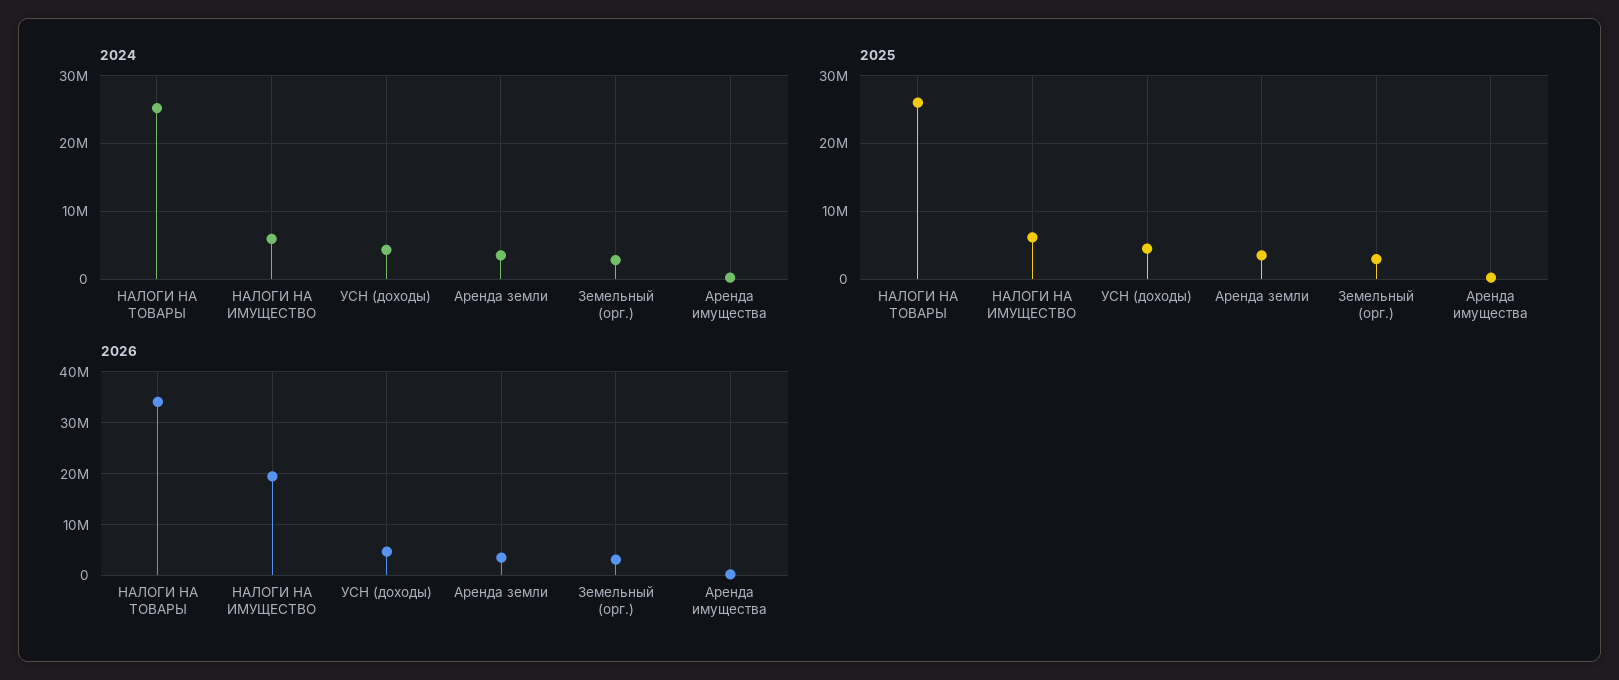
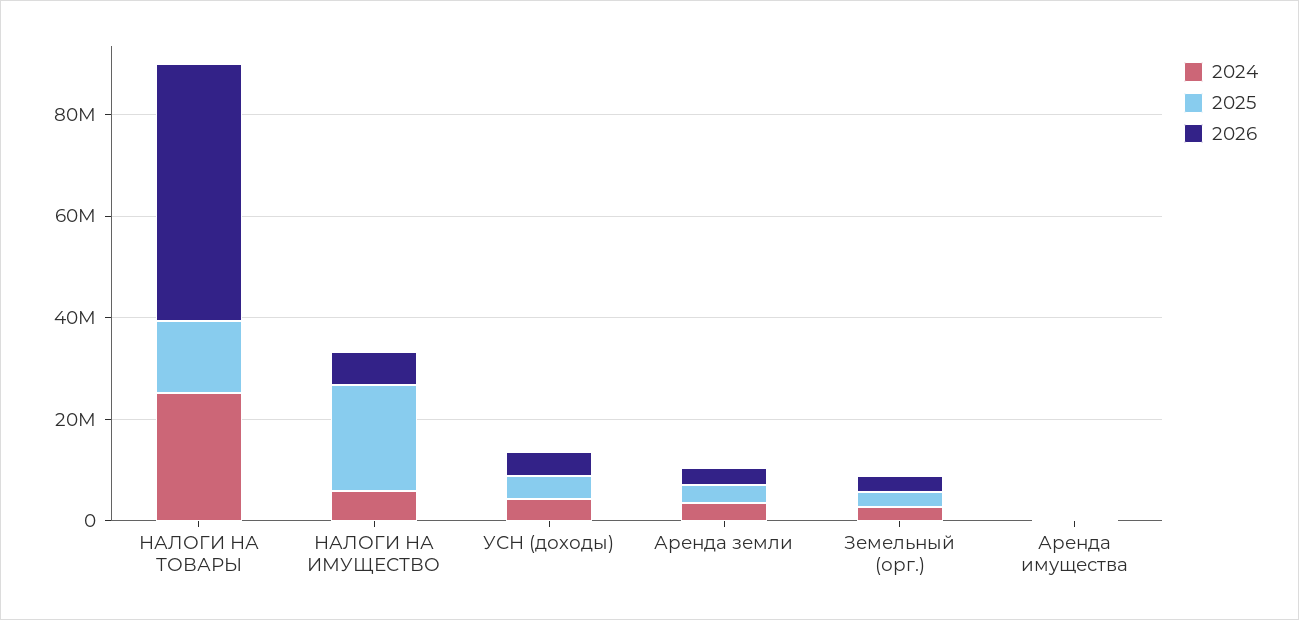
2025, НАЛОГИ НА ТОВАРЫ: 26000000 -> 15000000
2025, НАЛОГИ НА ИМУЩЕСТВО: 6000000 -> 20000000
2026, НАЛОГИ НА ТОВАРЫ: 34000000 -> 50000000
2026, НАЛОГИ НА ИМУЩЕСТВО: 20000000 -> 5000000

